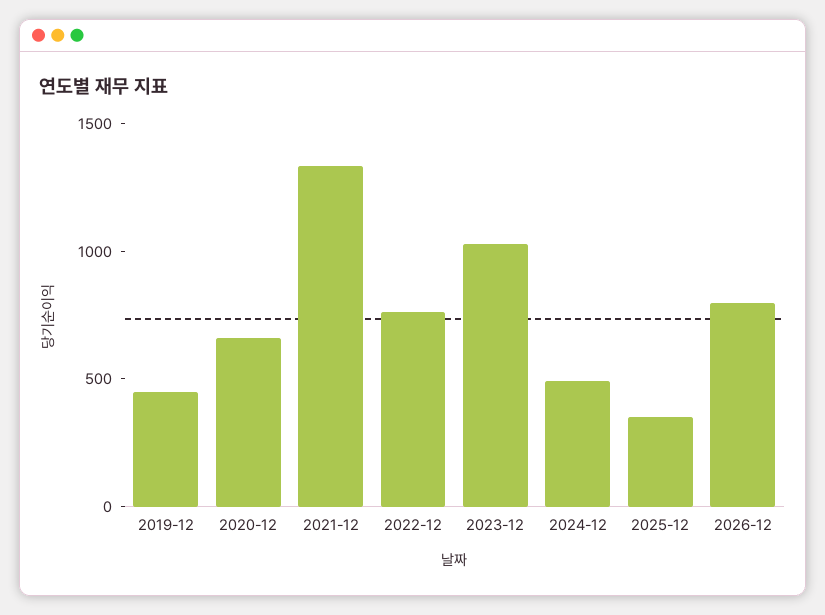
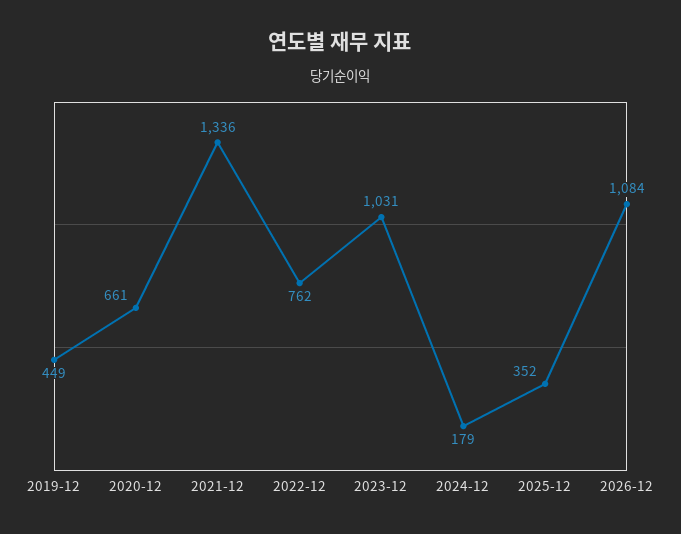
2024-12: 500 -> 179
2026-12: 800 -> 1084

